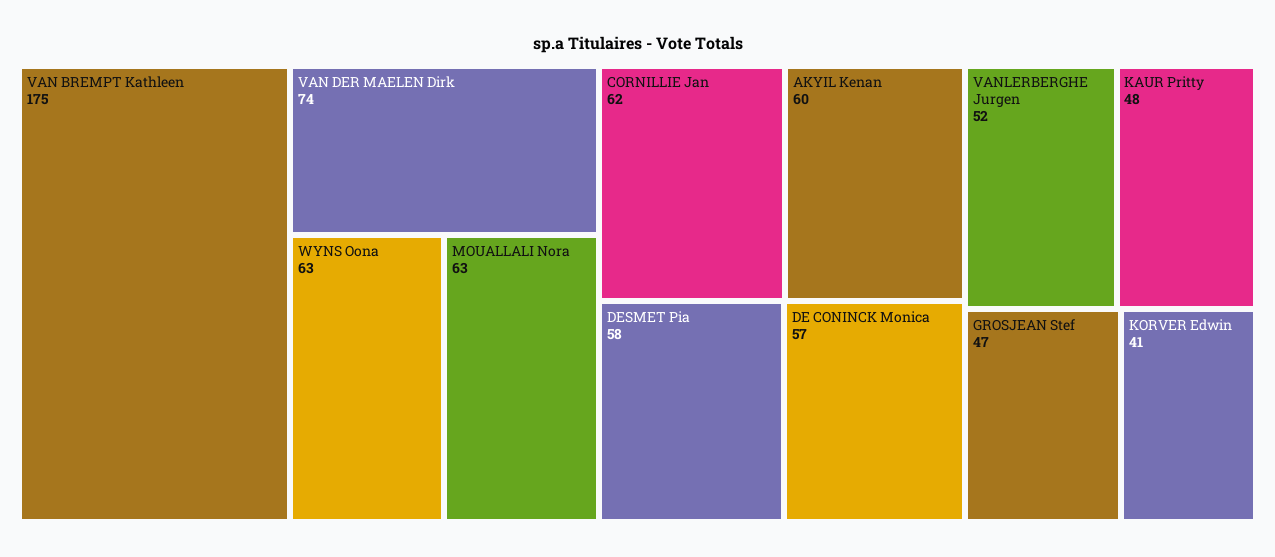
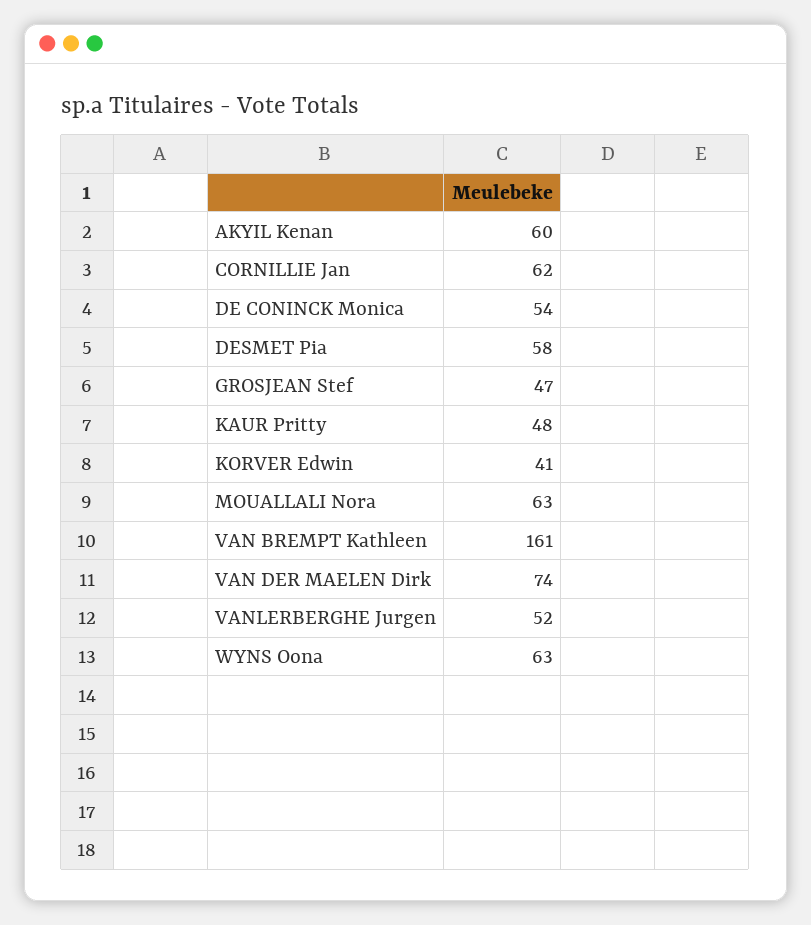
VAN BREMPT Kathleen: 175 -> 161
DE CONINCK Monica: 57 -> 54

